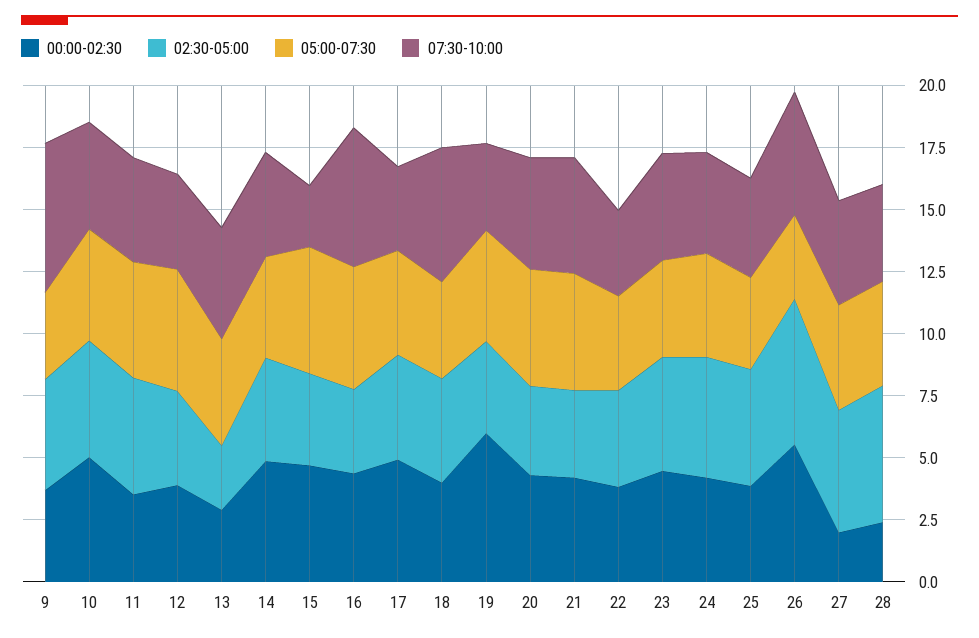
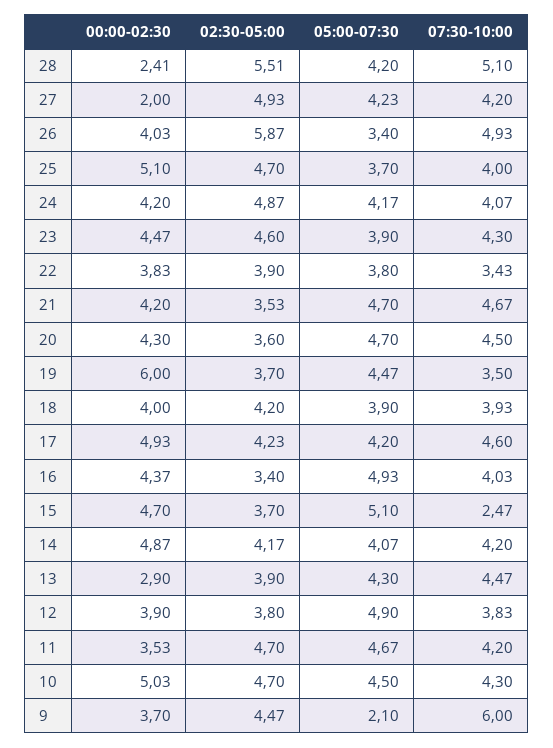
05:00-07:30, 9: 3.5 -> 2.1
02:30-05:00, 13: 2.5 -> 3.9
07:30-10:00, 16: 5.5 -> 4.03
07:30-10:00, 17: 3.5 -> 4.6
07:30-10:00, 18: 5.5 -> 3.93
00:00-02:30, 25: 4 -> 5.1
00:00-02:30, 26: 5.5 -> 4.03
07:30-10:00, 28: 4 -> 5.1

